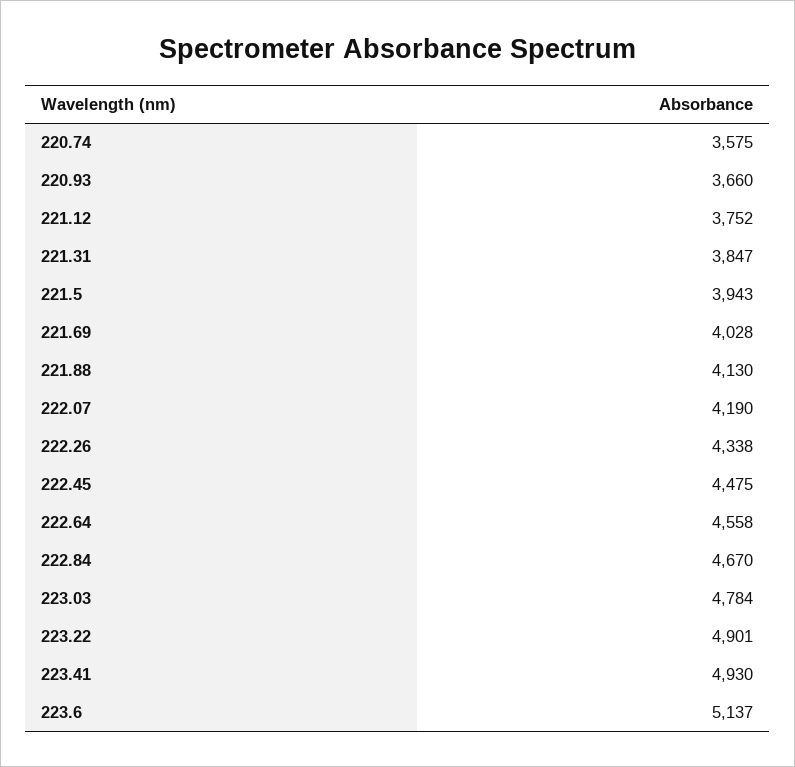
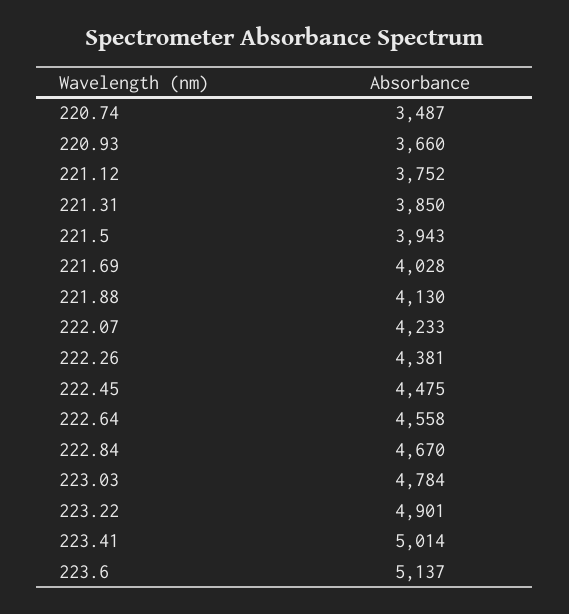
220.74: 3575 -> 3487
221.31: 3847 -> 3850
222.07: 4190 -> 4233
222.26: 4338 -> 4381
223.41: 4930 -> 5014

